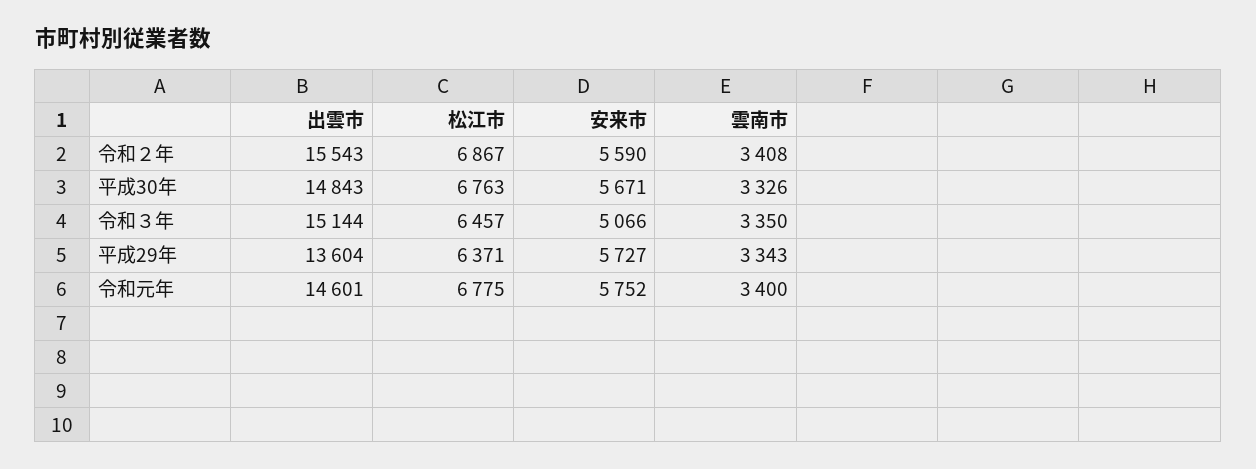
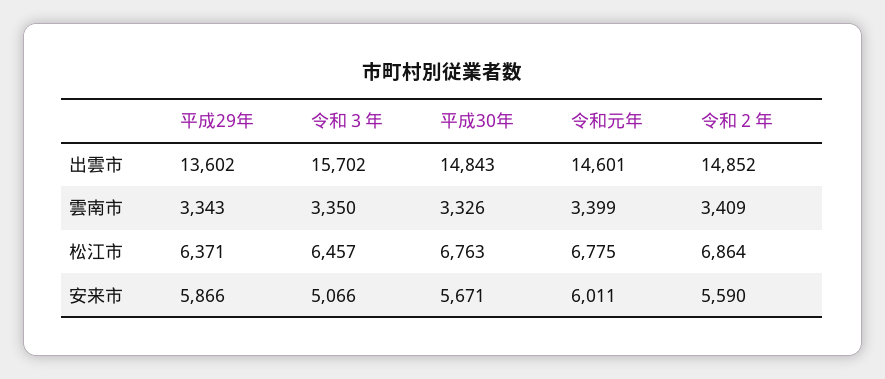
出雲市, 令和２年: 15543 -> 14852
松江市, 令和２年: 6867 -> 6864
雲南市, 令和２年: 3408 -> 3409
出雲市, 令和３年: 15144 -> 15702
出雲市, 平成29年: 13604 -> 13602
安来市, 平成29年: 5727 -> 5866
安来市, 令和元年: 5752 -> 6011
雲南市, 令和元年: 3400 -> 3399

